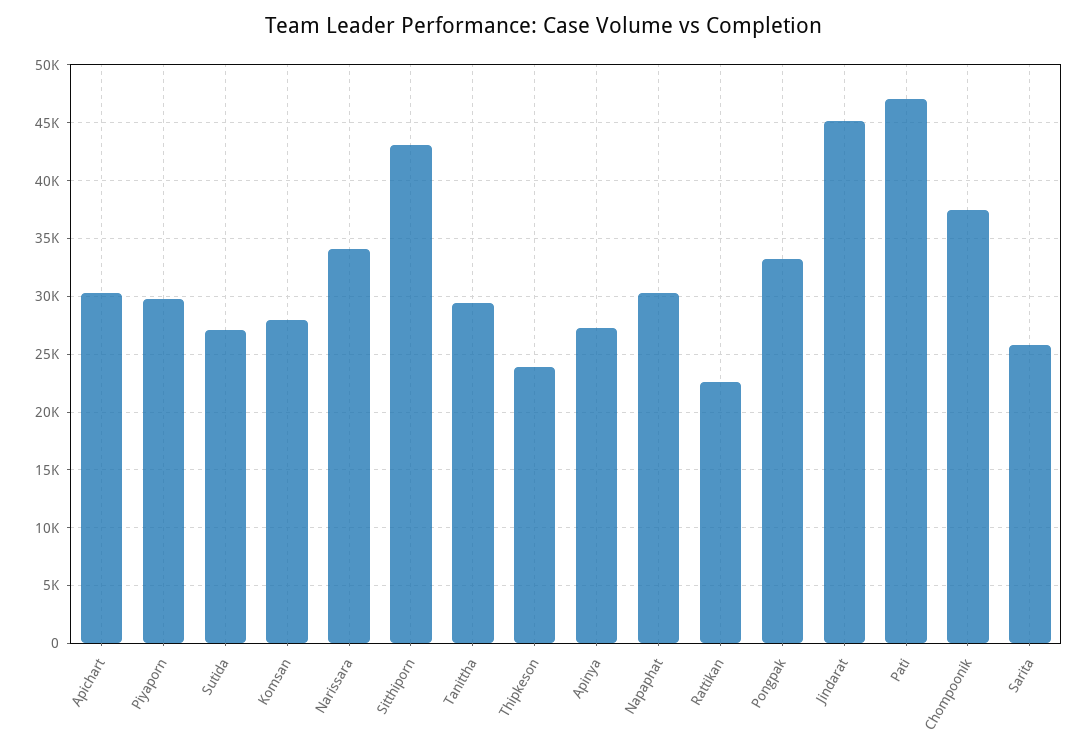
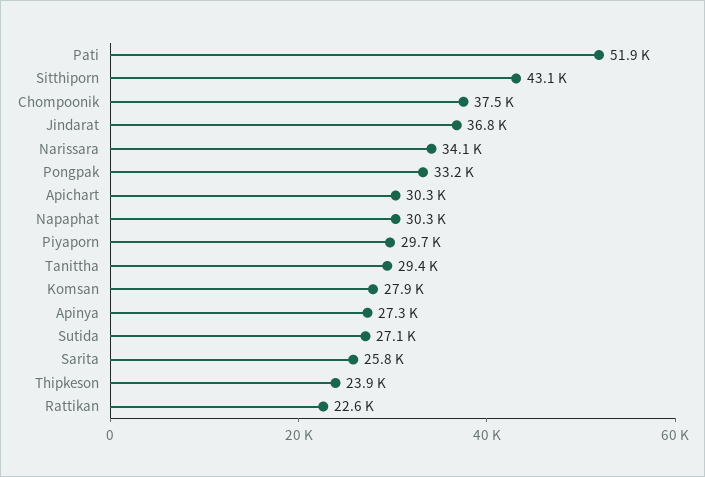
Jindarat: 45000 -> 36800
Pati: 47000 -> 51900

